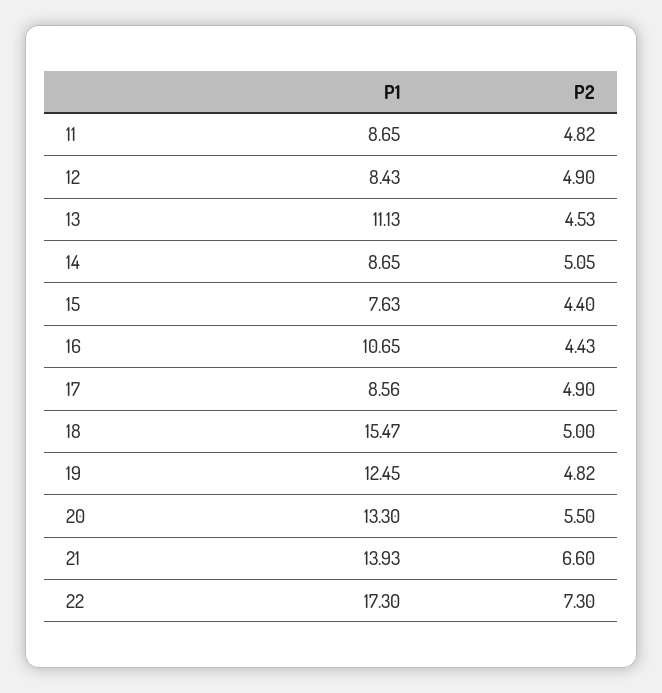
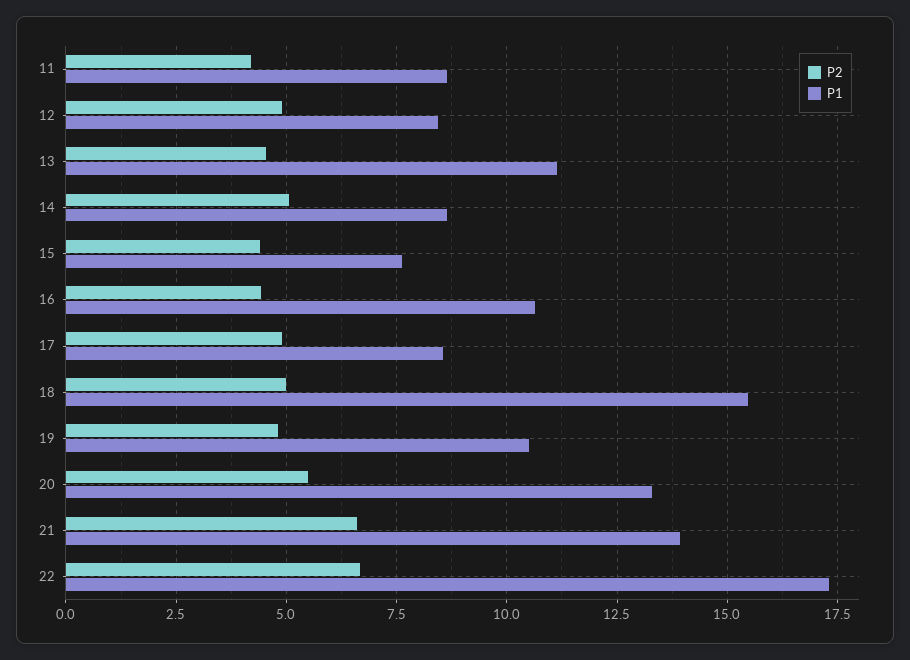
P2, 11: 4.82 -> 4.25
P1, 19: 12.45 -> 10.5
P2, 22: 7.3 -> 6.75

